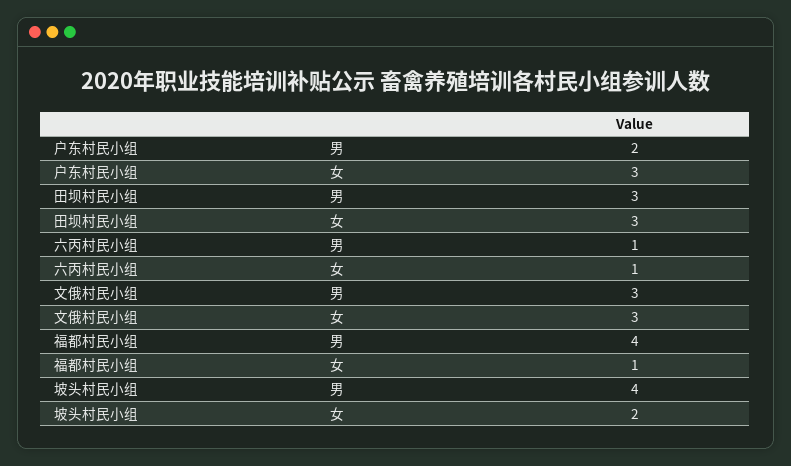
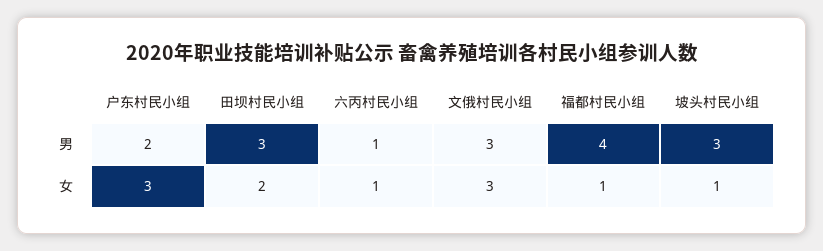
田坝村民小组, 女: 3 -> 2
坡头村民小组, 男: 4 -> 3
坡头村民小组, 女: 2 -> 1

